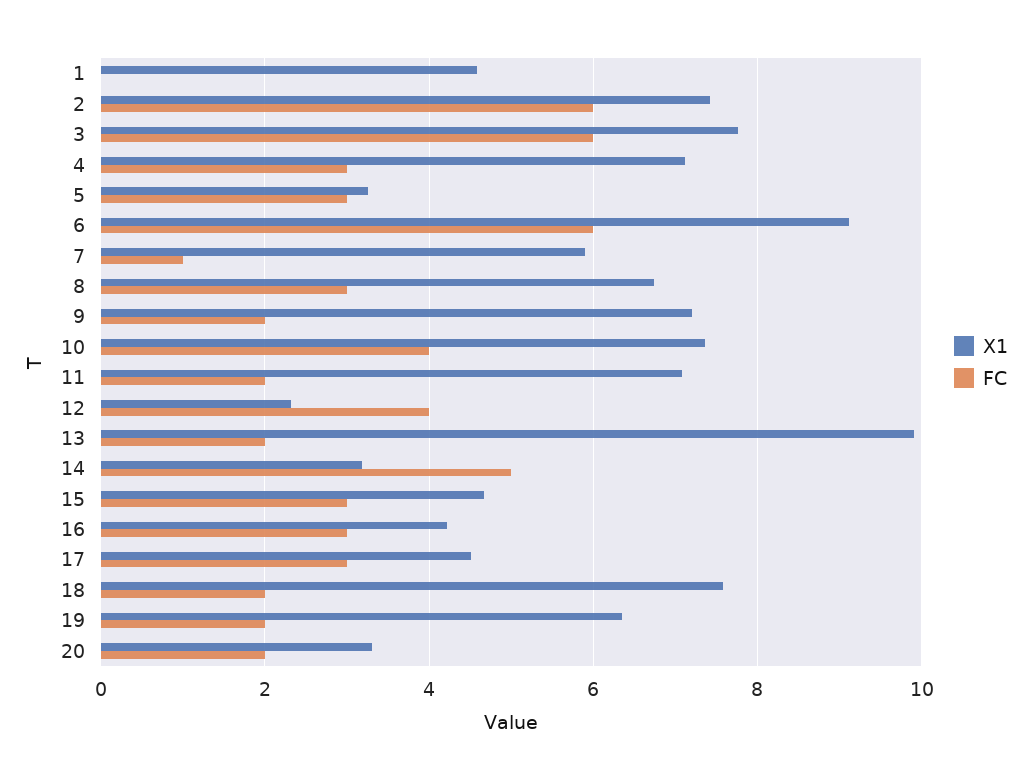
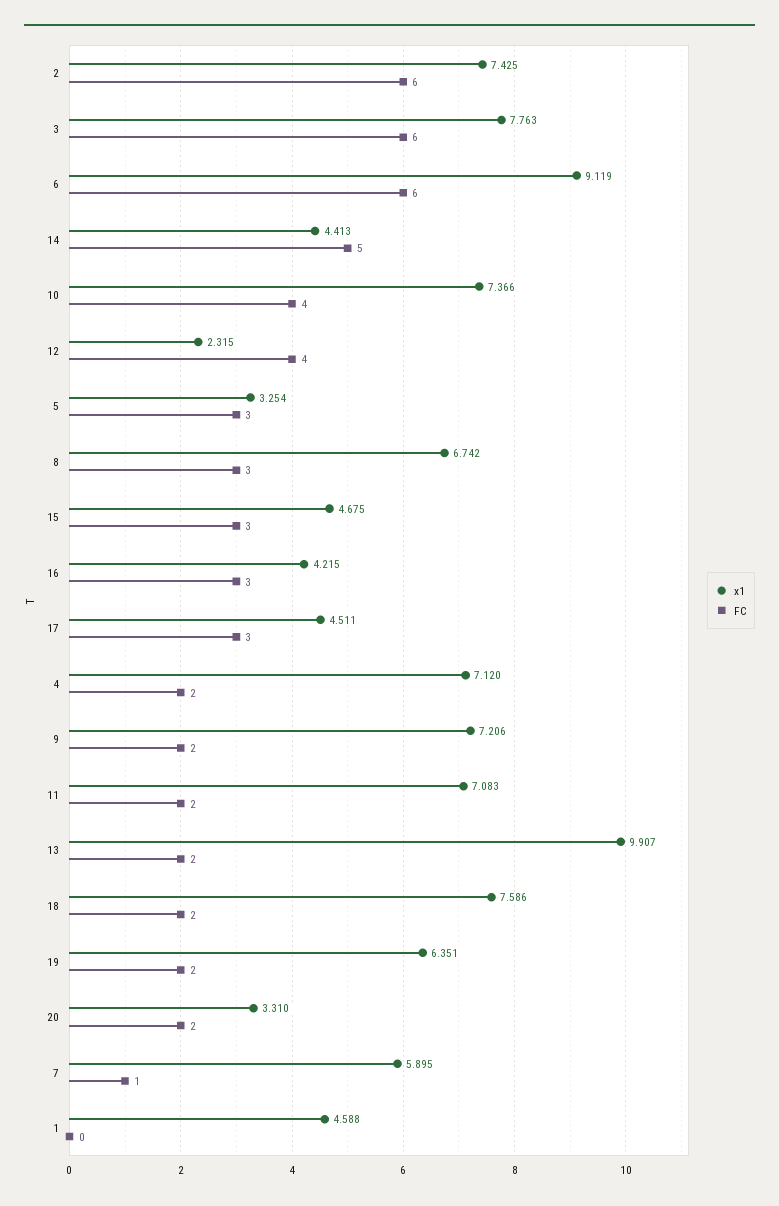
FC, 4: 3 -> 2
X1, 14: 3.2 -> 4.413

